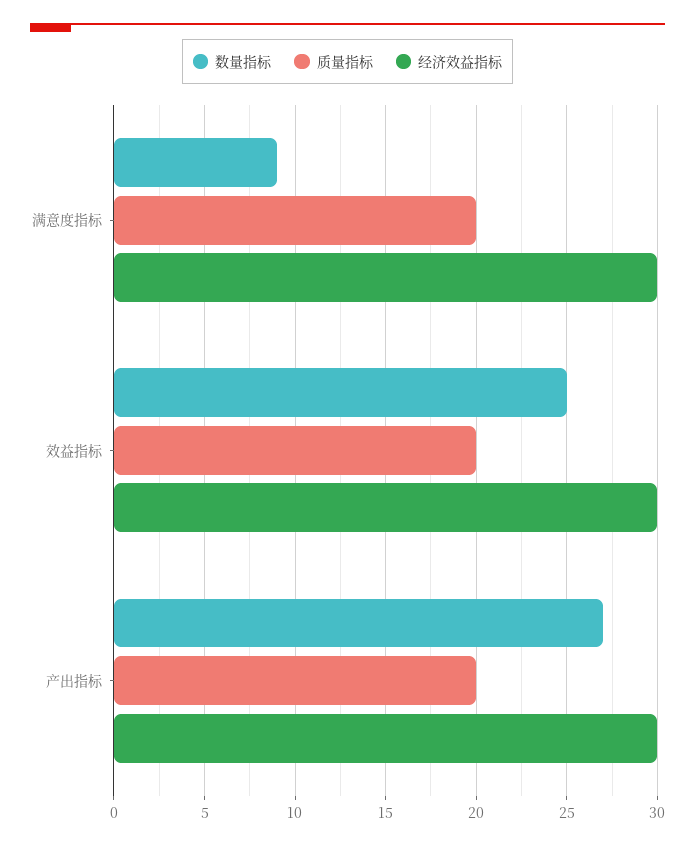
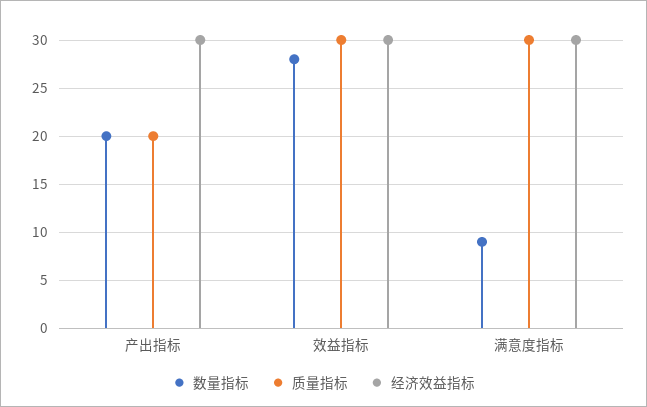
质量指标, 满意度指标: 20 -> 30
数量指标, 效益指标: 25 -> 28
质量指标, 效益指标: 20 -> 30
数量指标, 产出指标: 27 -> 20

